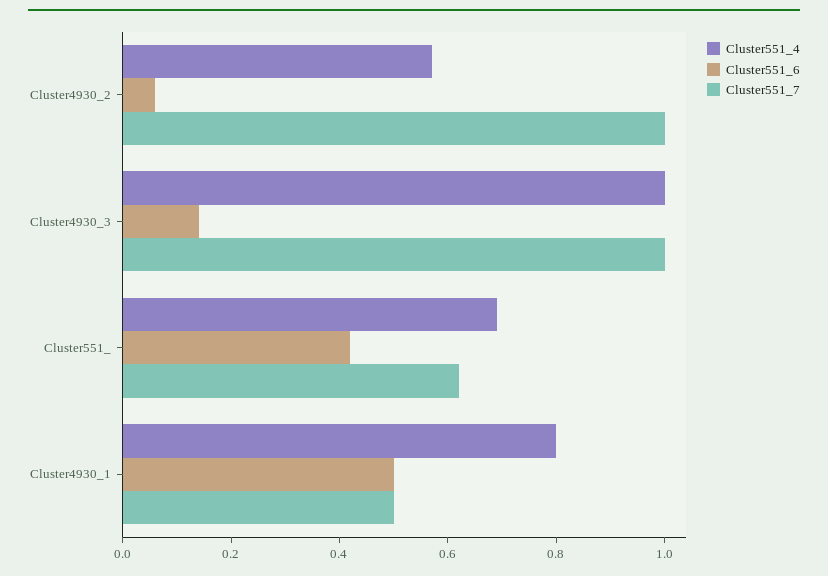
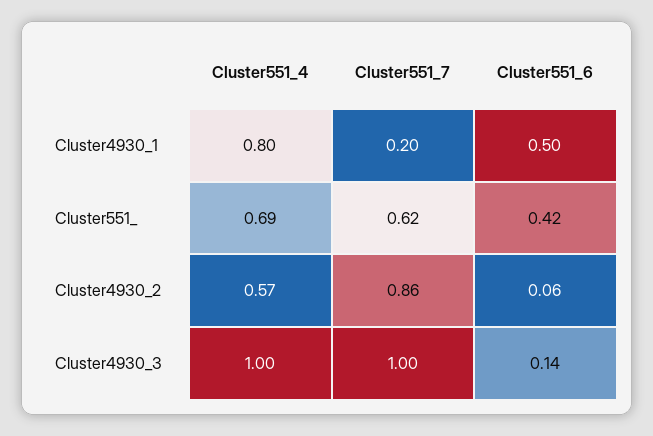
Cluster551_7, Cluster4930_2: 1 -> 0.86
Cluster551_7, Cluster4930_1: 0.5 -> 0.2

